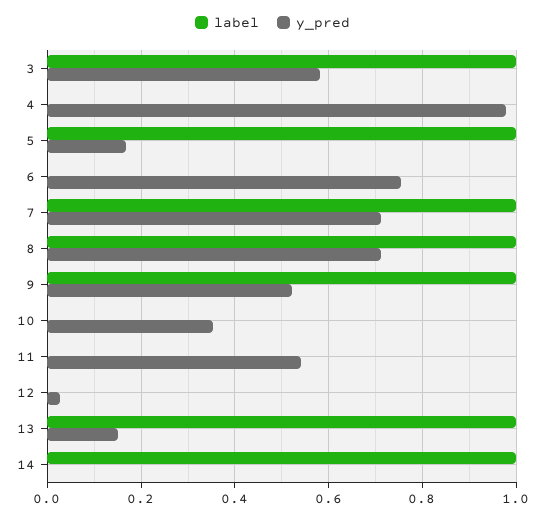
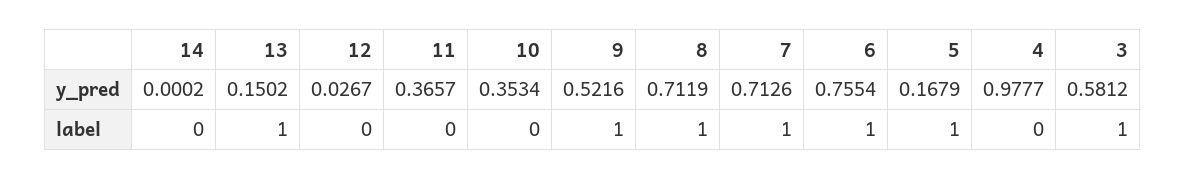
label, 6: 0 -> 1
y_pred, 11: 0.54 -> 0.3657
label, 14: 1 -> 0

